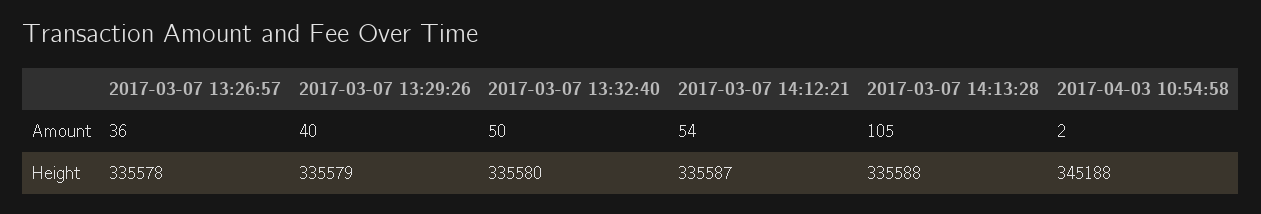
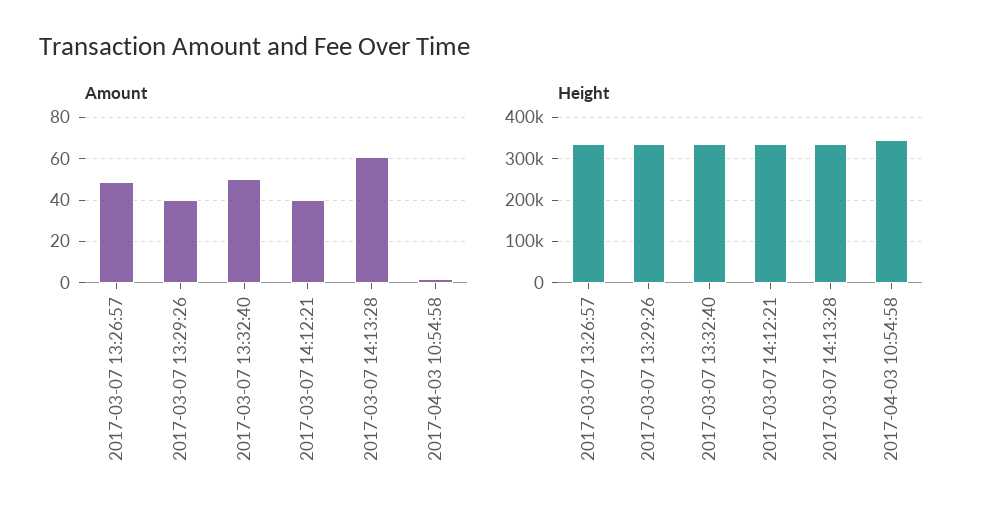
Amount, 2017-03-07 13:26:57: 36 -> 50
Amount, 2017-03-07 14:12:21: 54 -> 40
Amount, 2017-03-07 14:13:28: 105 -> 60

